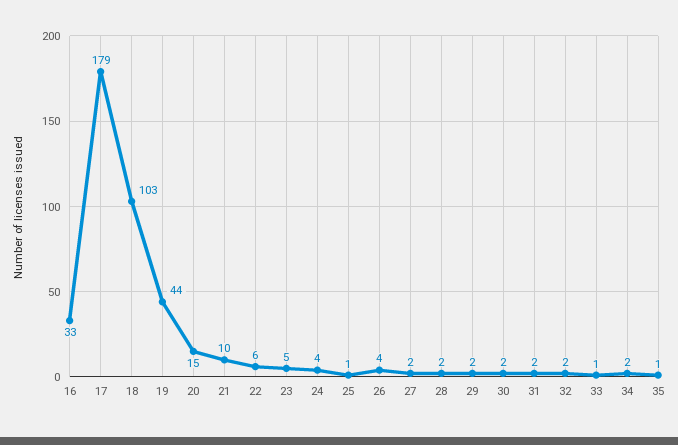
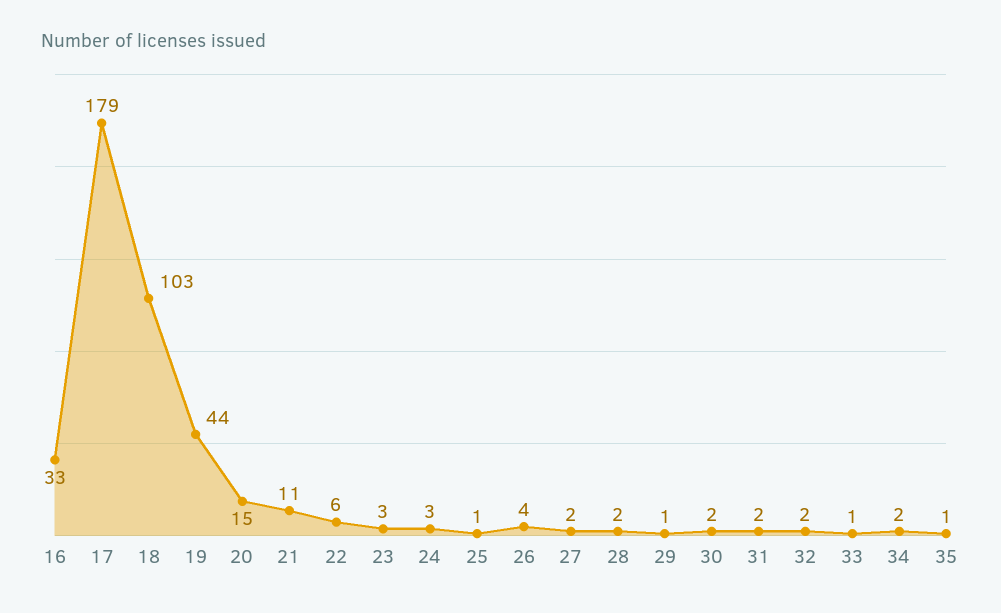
21: 10 -> 11
23: 5 -> 3
24: 4 -> 3
29: 2 -> 1

